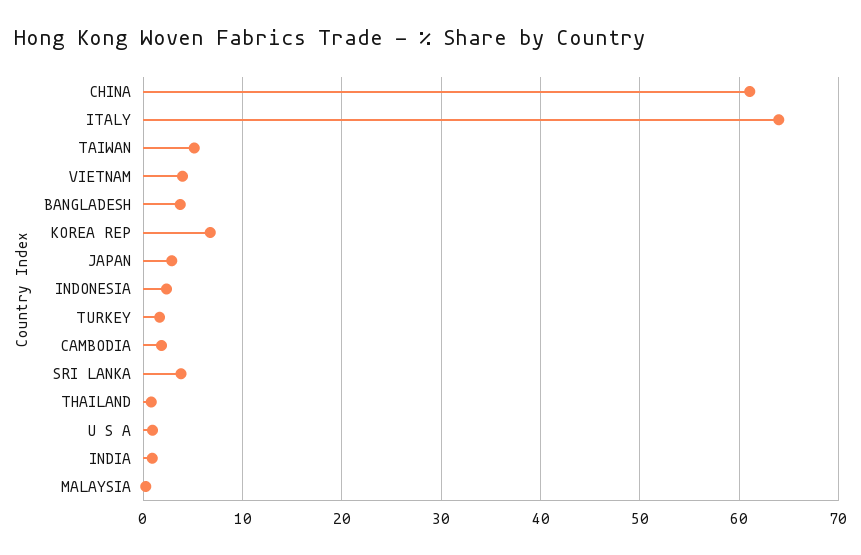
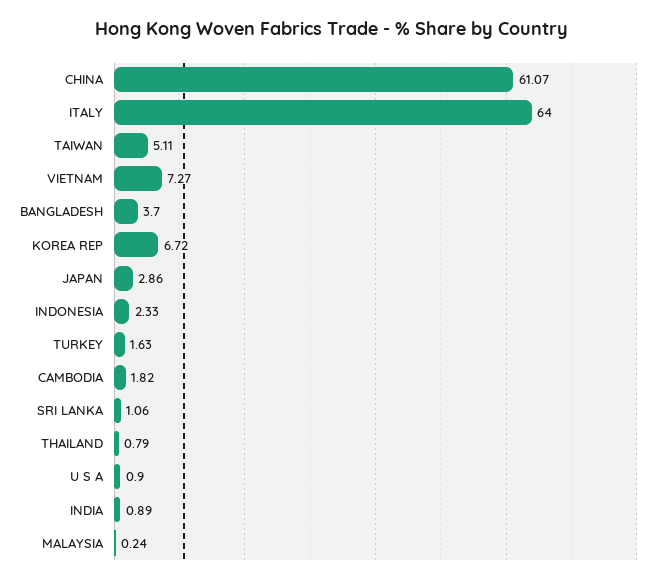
VIETNAM: 4 -> 7.27
SRI LANKA: 4 -> 1.06

